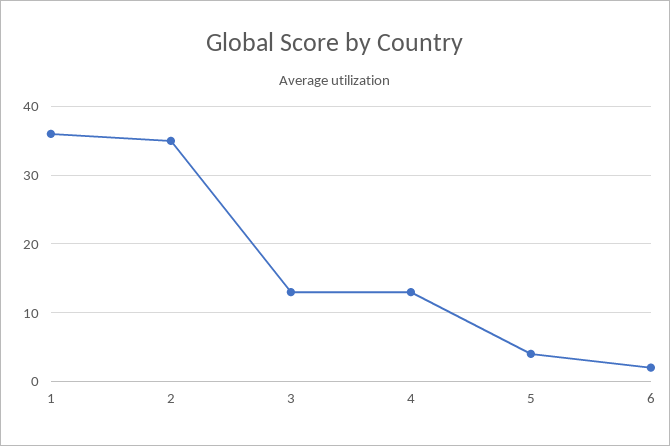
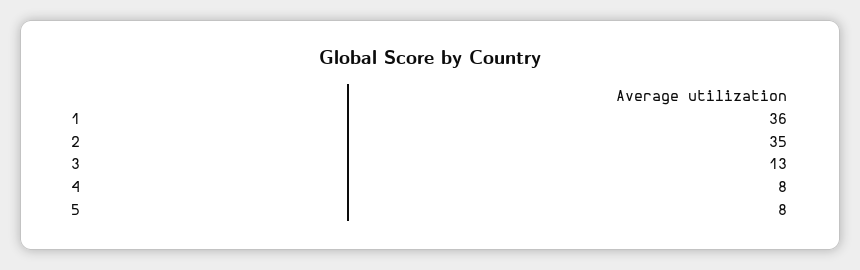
4: 13 -> 8
5: 4 -> 8
6: 2 -> none

